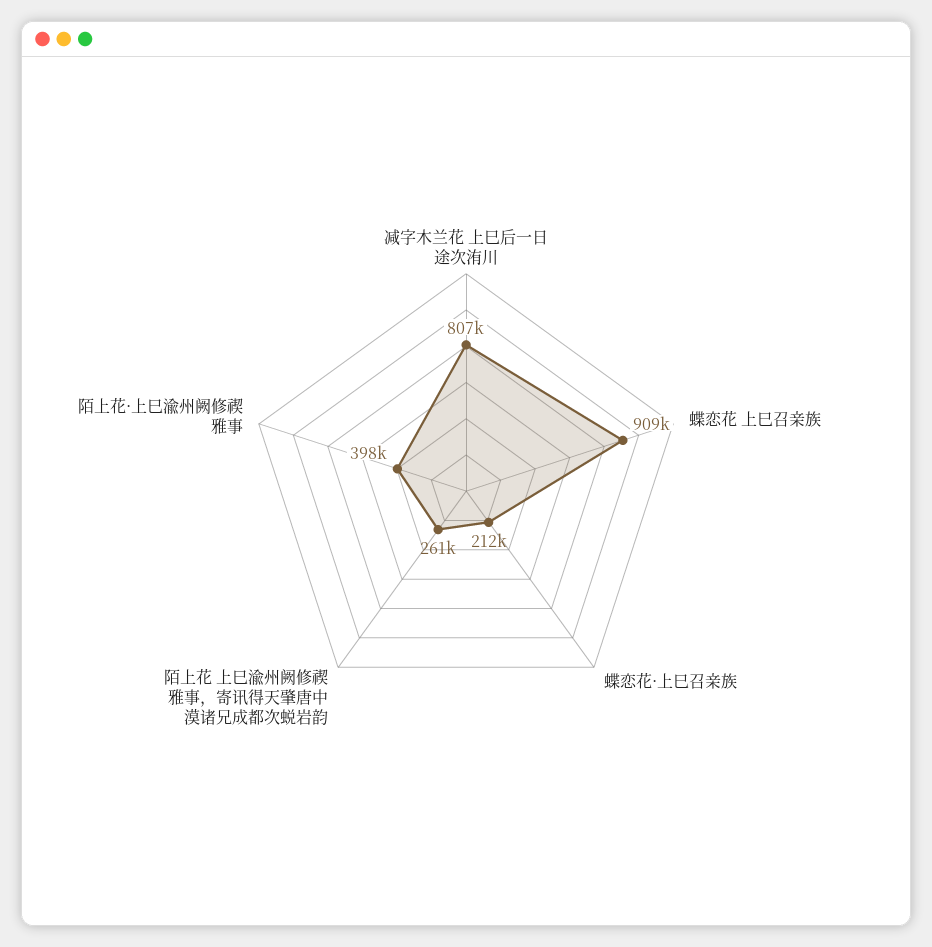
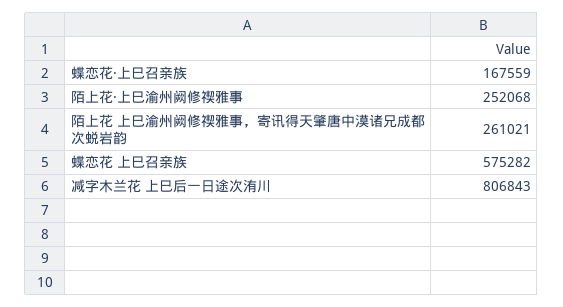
蝶恋花 上巳召亲族: 909000 -> 575282
蝶恋花·上巳召亲族: 212000 -> 167559
陌上花·上巳渝州阙修禊雅事: 398000 -> 252068

